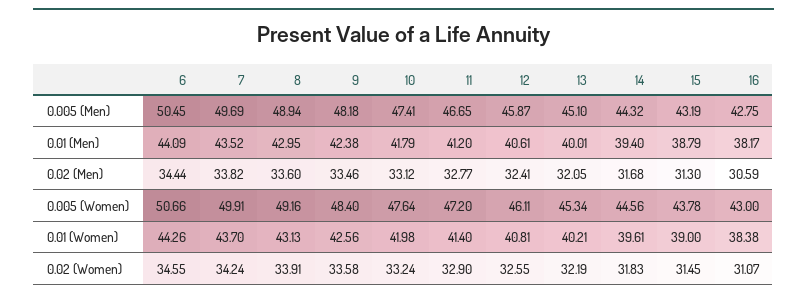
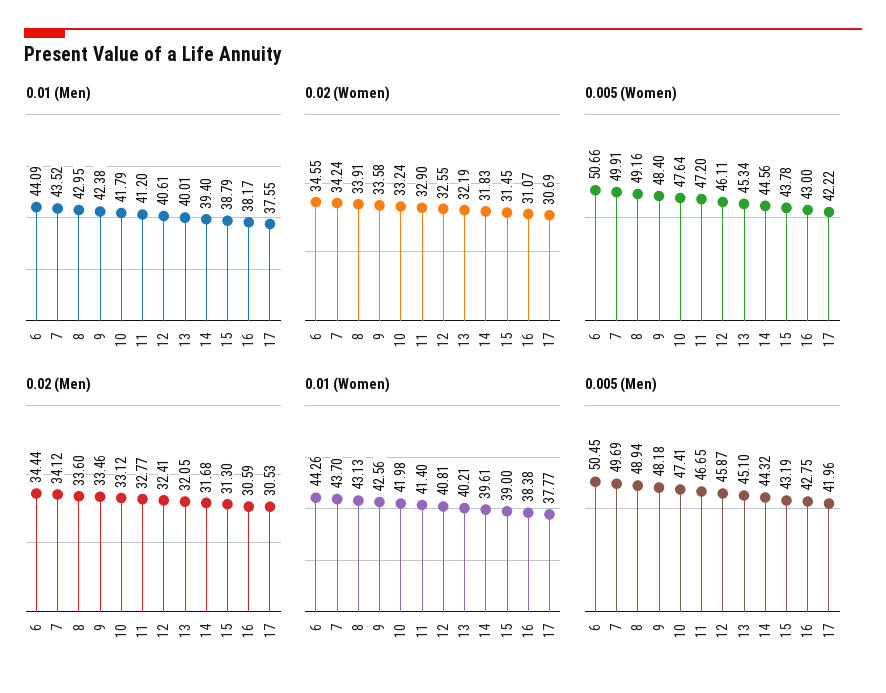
0.02 (Men), 7: 33.82 -> 34.12
0.01 (Men), 17: none -> 37.55
0.02 (Women), 17: none -> 30.69
0.005 (Women), 17: none -> 42.22
0.02 (Men), 17: none -> 30.53
0.01 (Women), 17: none -> 37.77
0.005 (Men), 17: none -> 41.96

